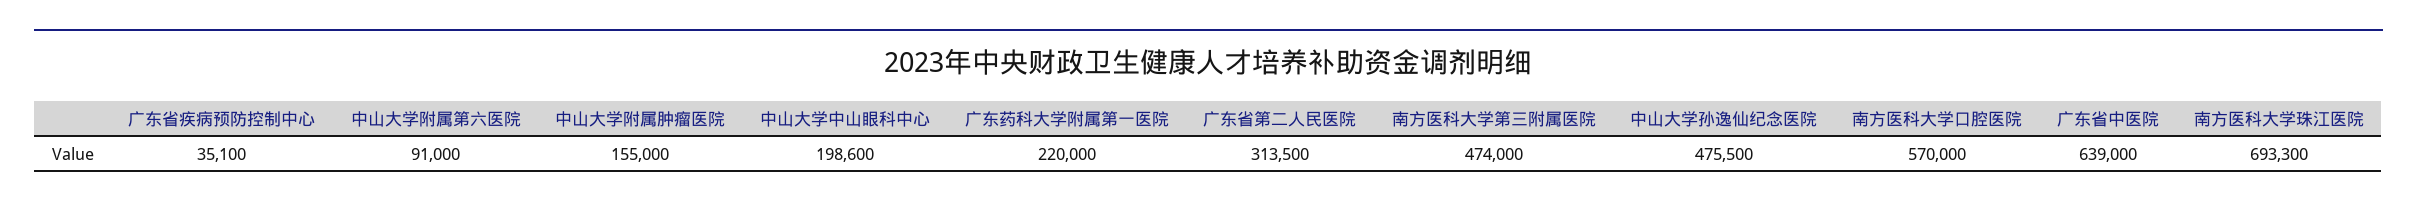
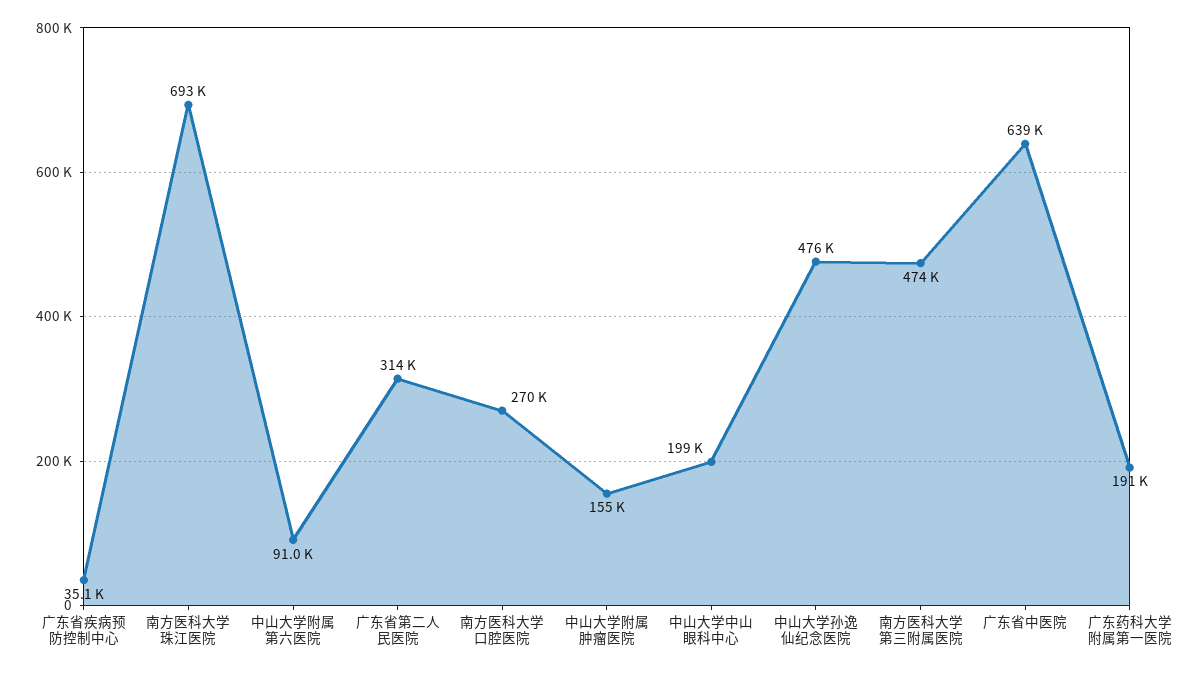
广东药科大学附属第一医院: 220000 -> 191000
南方医科大学口腔医院: 570000 -> 270000

